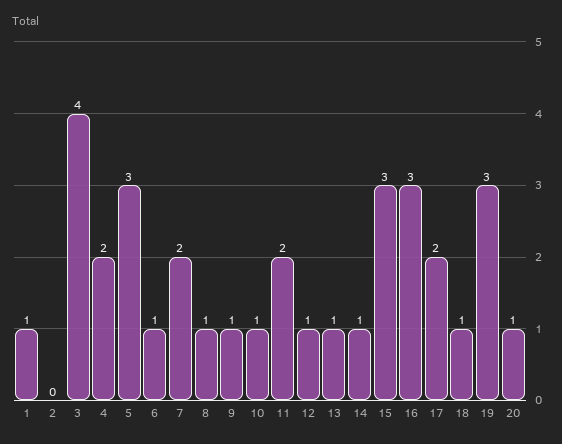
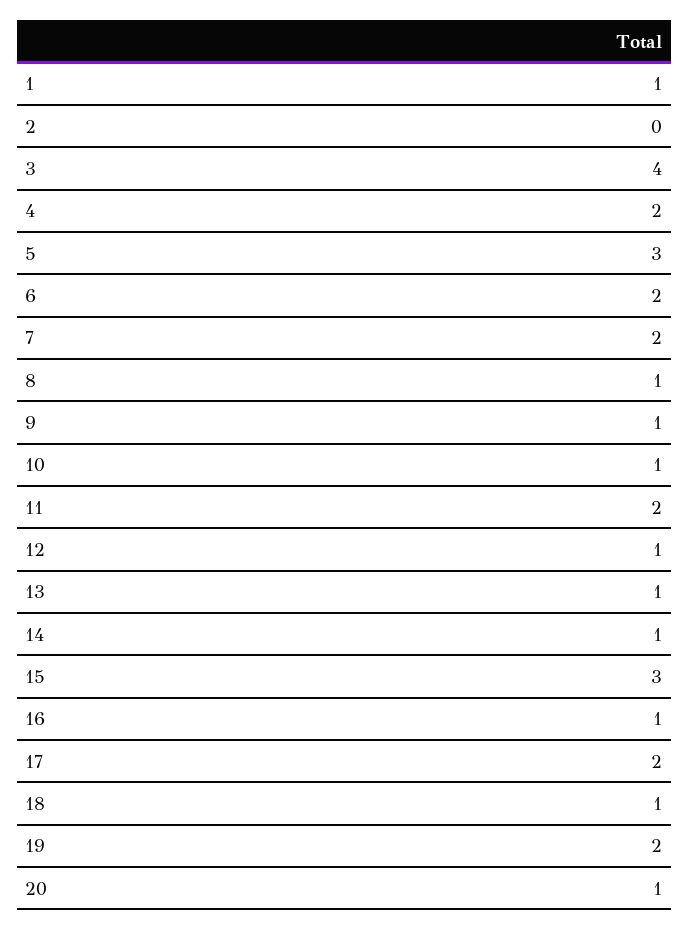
6: 1 -> 2
16: 3 -> 1
19: 3 -> 2

